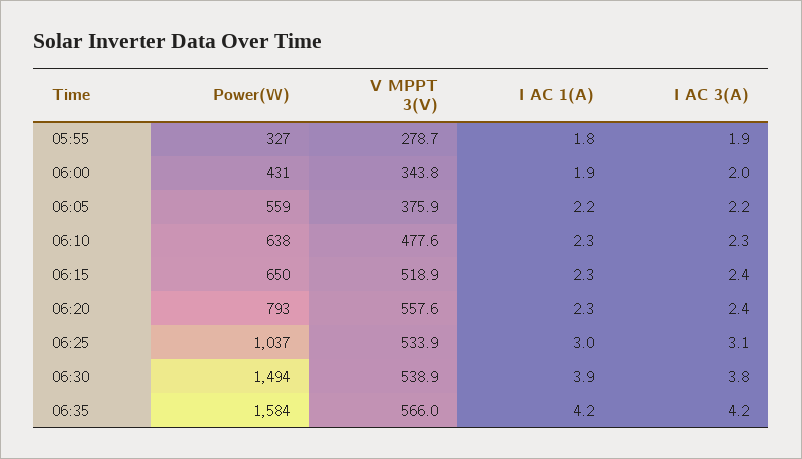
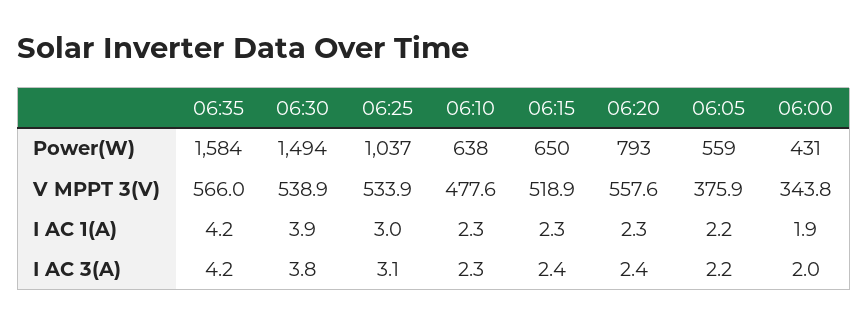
Power(W), 05:55: 327 -> none
V MPPT 3(V), 05:55: 278.7 -> none
I AC 1(A), 05:55: 1.8 -> none
I AC 3(A), 05:55: 1.9 -> none

